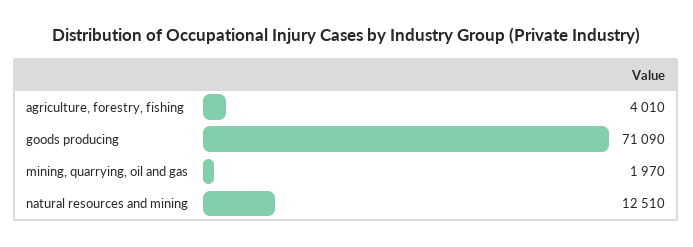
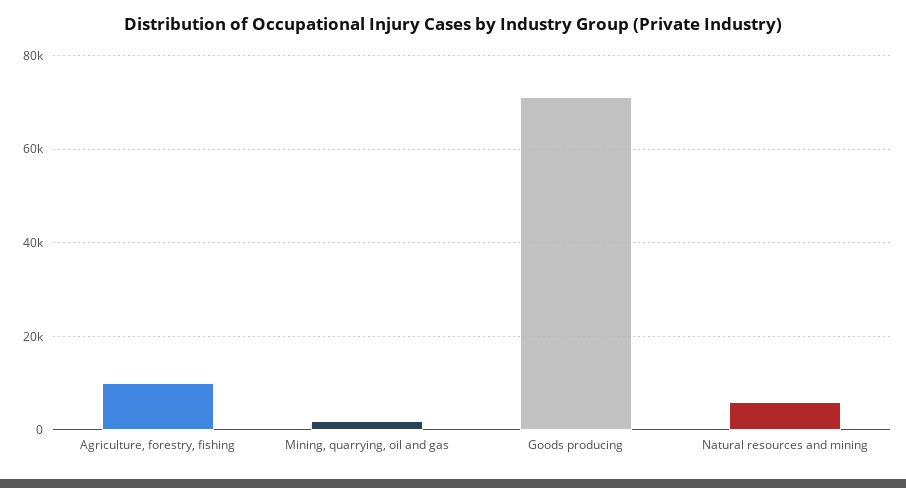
agriculture, forestry, fishing: 4010 -> 10000
natural resources and mining: 12510 -> 6000

